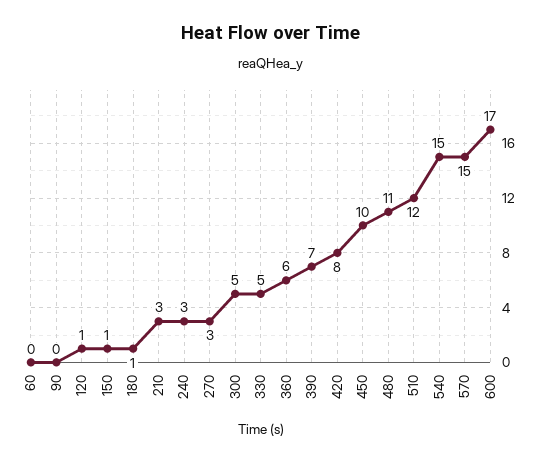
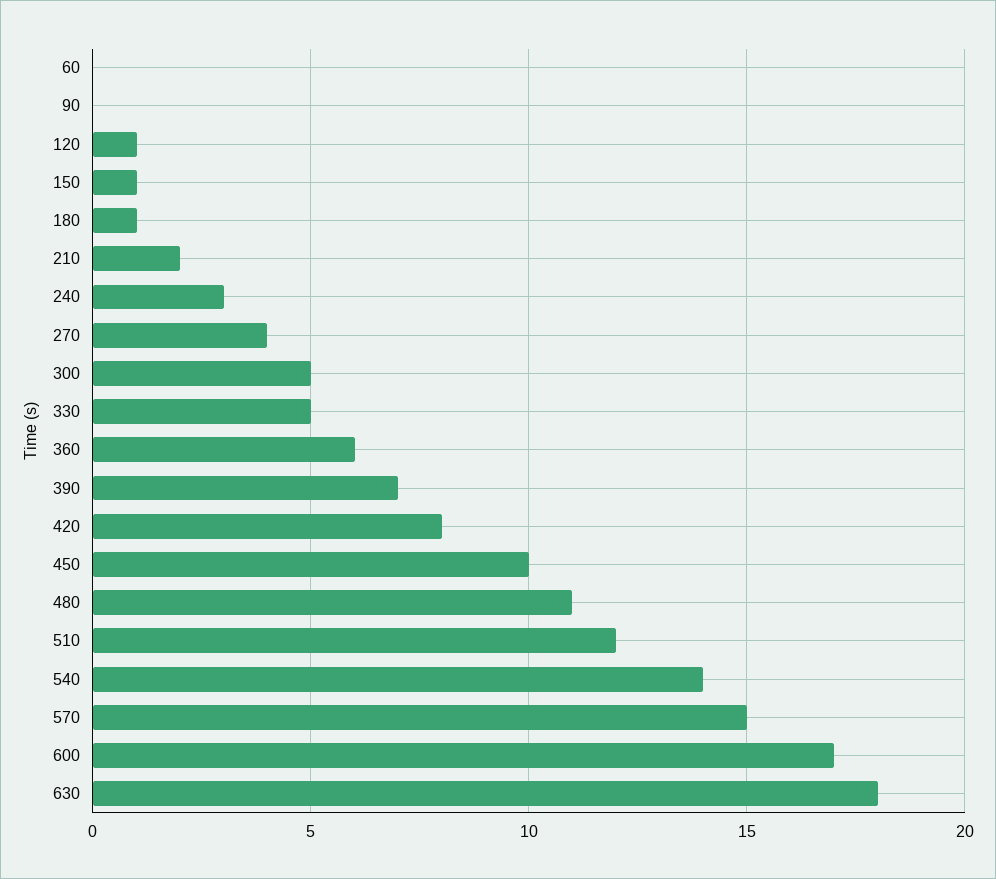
210: 3 -> 2
270: 3 -> 4
540: 15 -> 14
630: none -> 18

